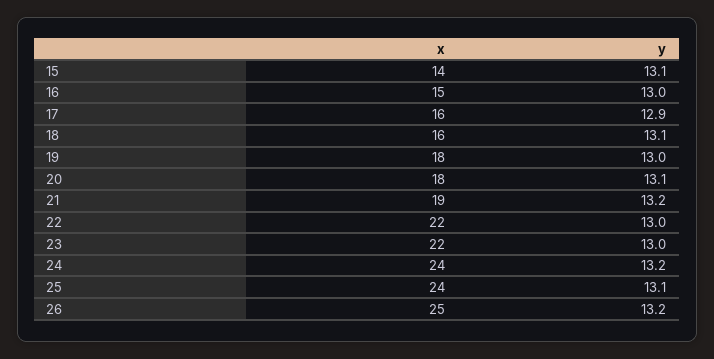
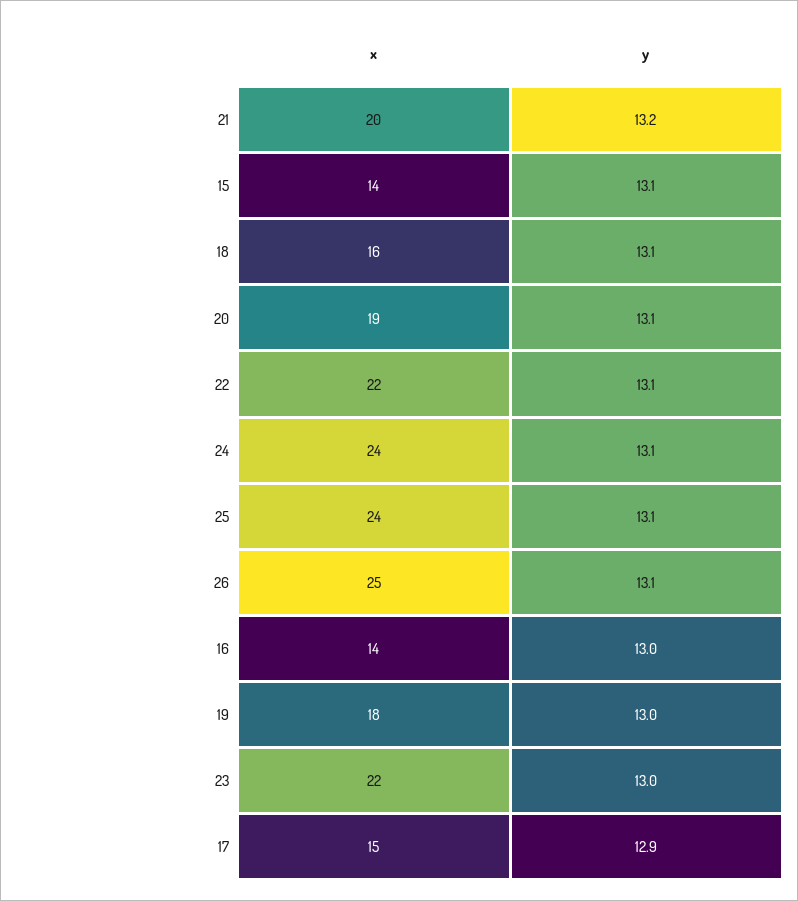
x, 16: 15 -> 14
x, 17: 16 -> 15
x, 20: 18 -> 19
x, 21: 19 -> 20
y, 22: 13 -> 13.1
y, 24: 13.2 -> 13.1
y, 26: 13.2 -> 13.1

